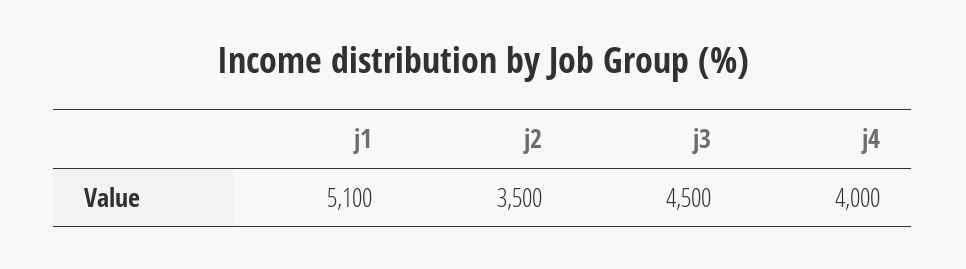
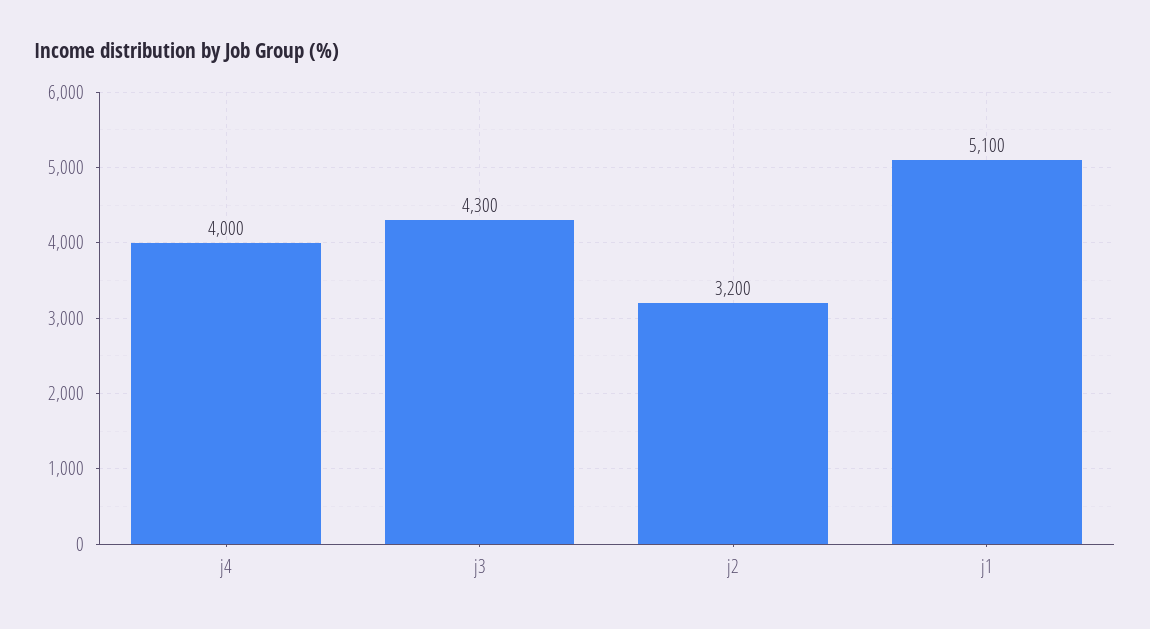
j2: 3500 -> 3200
j3: 4500 -> 4300

